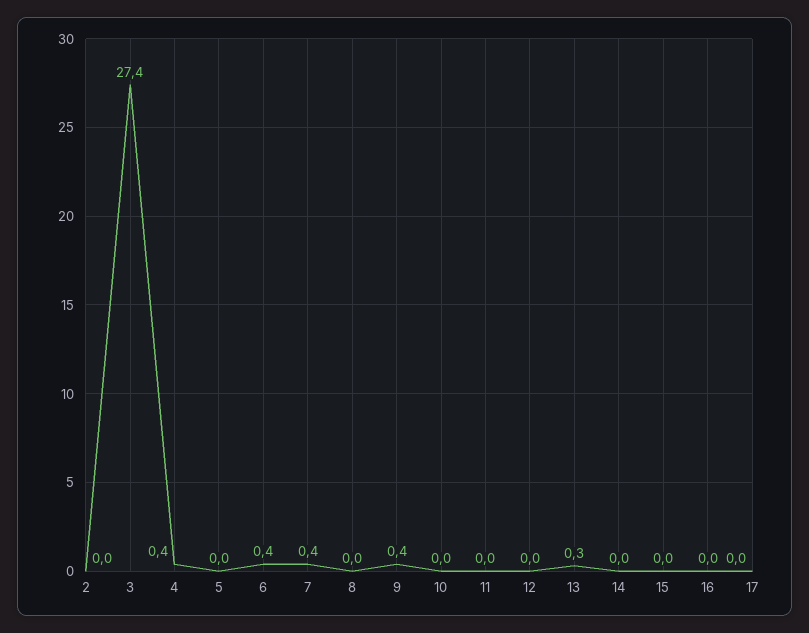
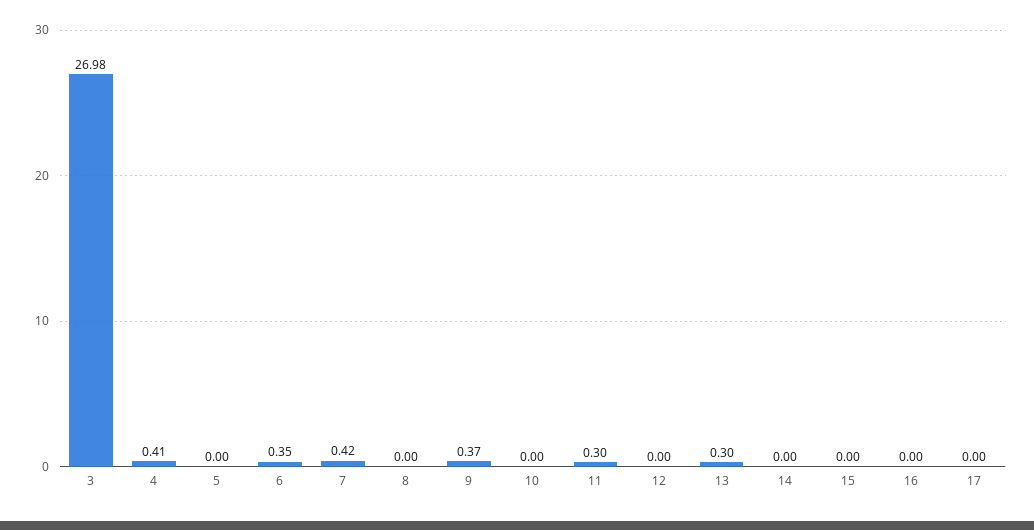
2: 0 -> none
3: 27.4 -> 26.98
11: 0 -> 0.3

